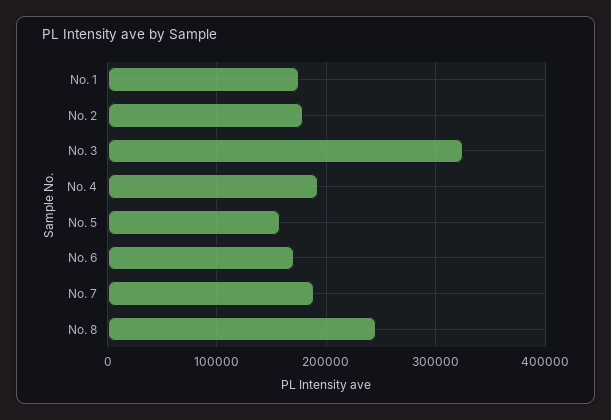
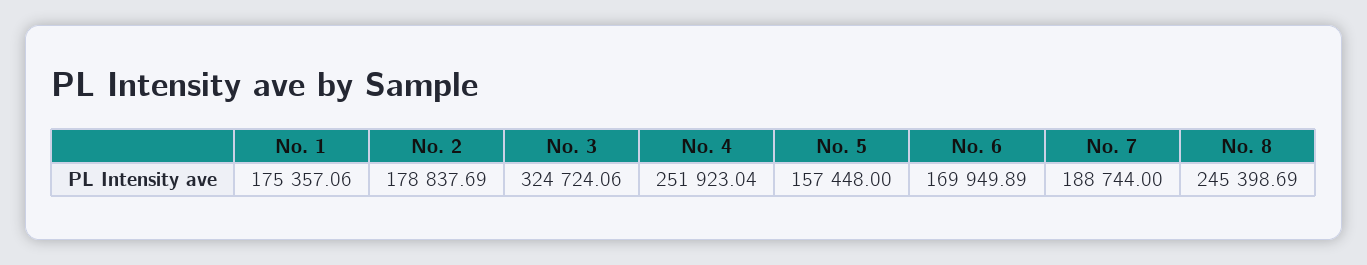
No. 4: 190000 -> 251923.04

